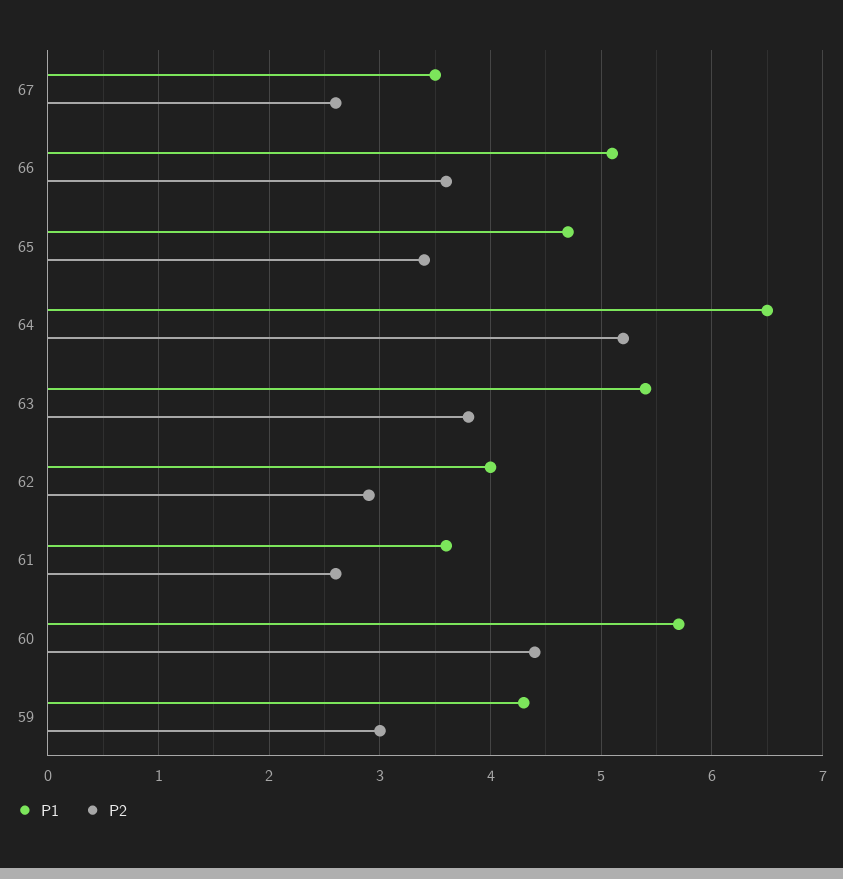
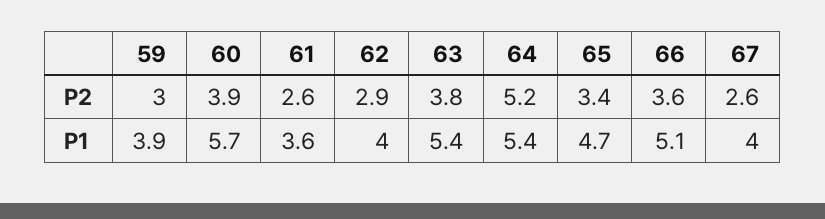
P1, 67: 3.5 -> 4
P1, 64: 6.5 -> 5.4
P2, 60: 4.4 -> 3.9
P1, 59: 4.3 -> 3.9

